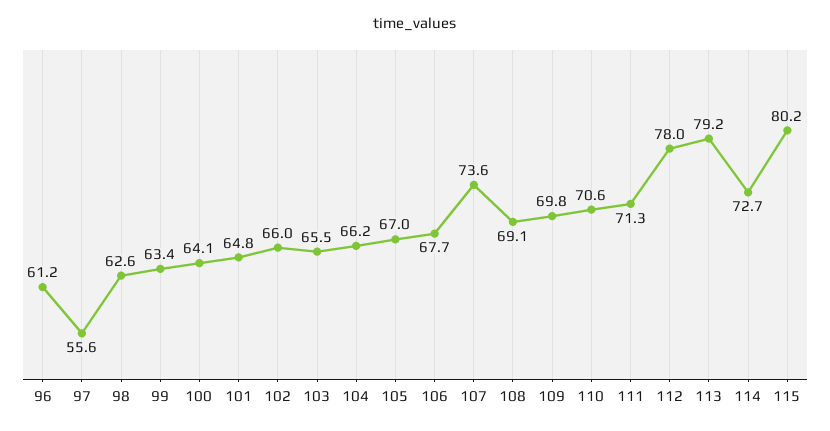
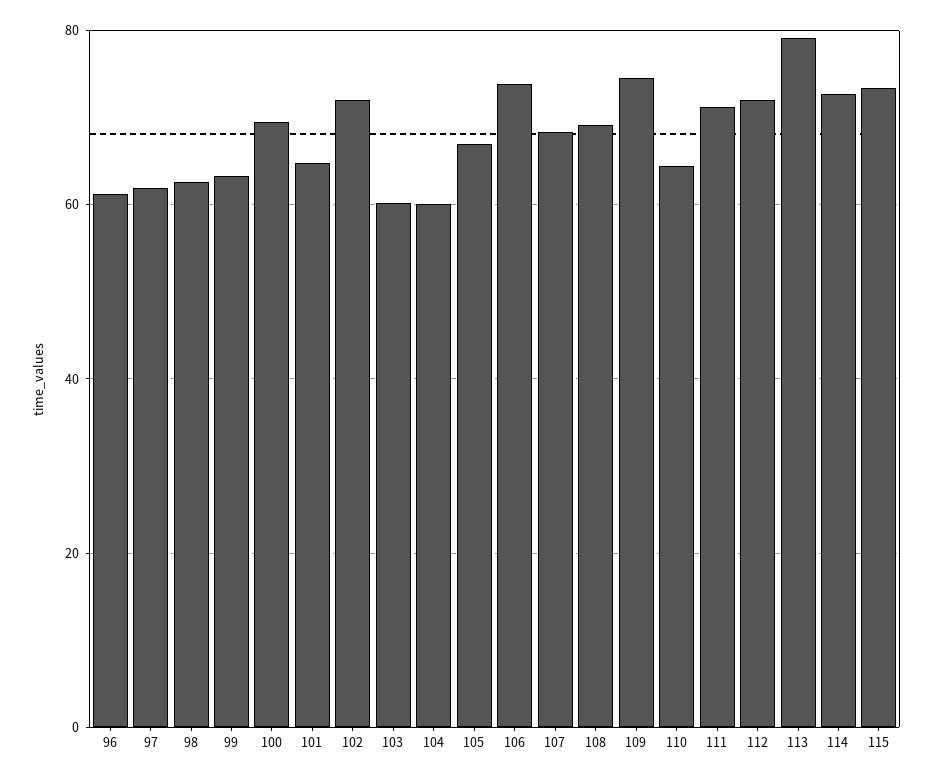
97: 55.6 -> 62
100: 64.1 -> 70
102: 66 -> 72
103: 65.5 -> 60
104: 66.2 -> 60
106: 67.7 -> 74
107: 73.6 -> 68
109: 69.8 -> 74
110: 70.6 -> 64
112: 78 -> 72
115: 80.2 -> 74

